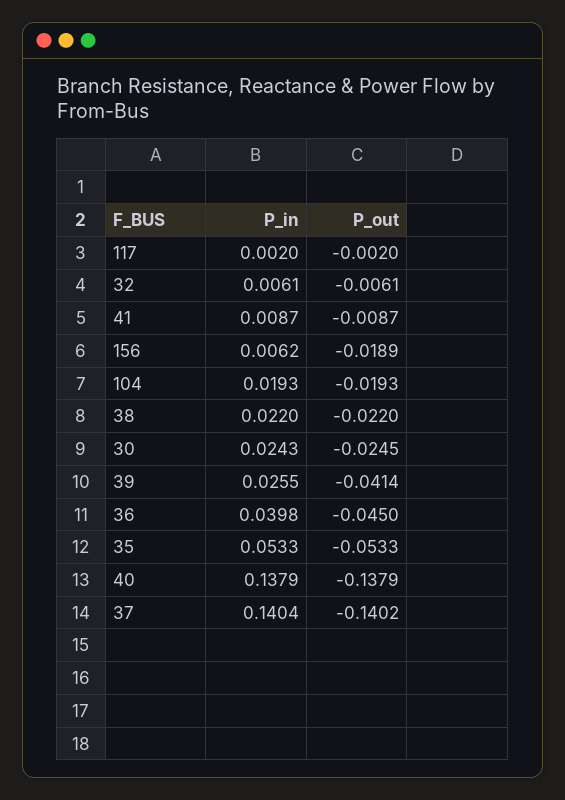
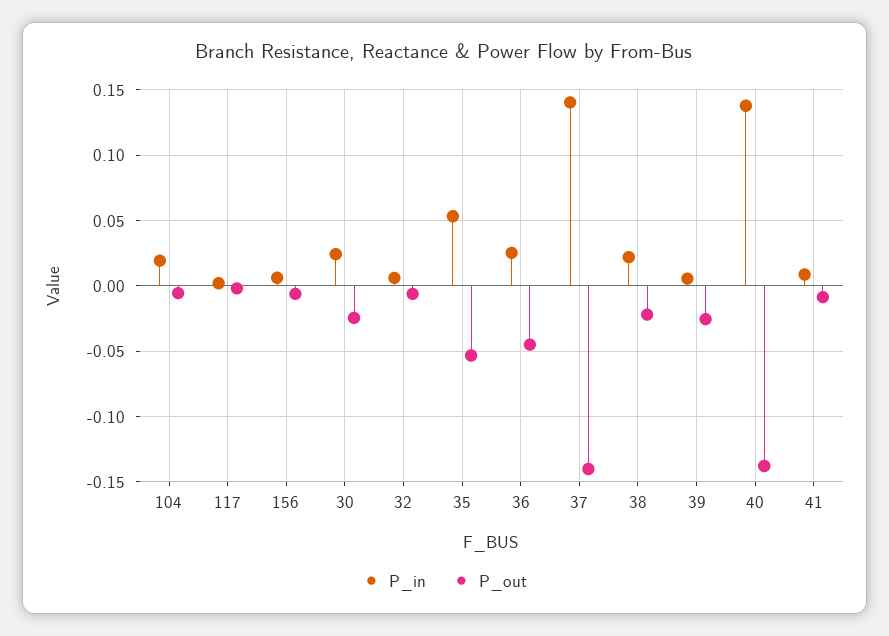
P_out, 156: -0.0189 -> -0.005
P_out, 104: -0.0193 -> -0.005
P_in, 39: 0.0255 -> 0.005
P_out, 39: -0.0414 -> -0.025
P_in, 36: 0.0398 -> 0.025

